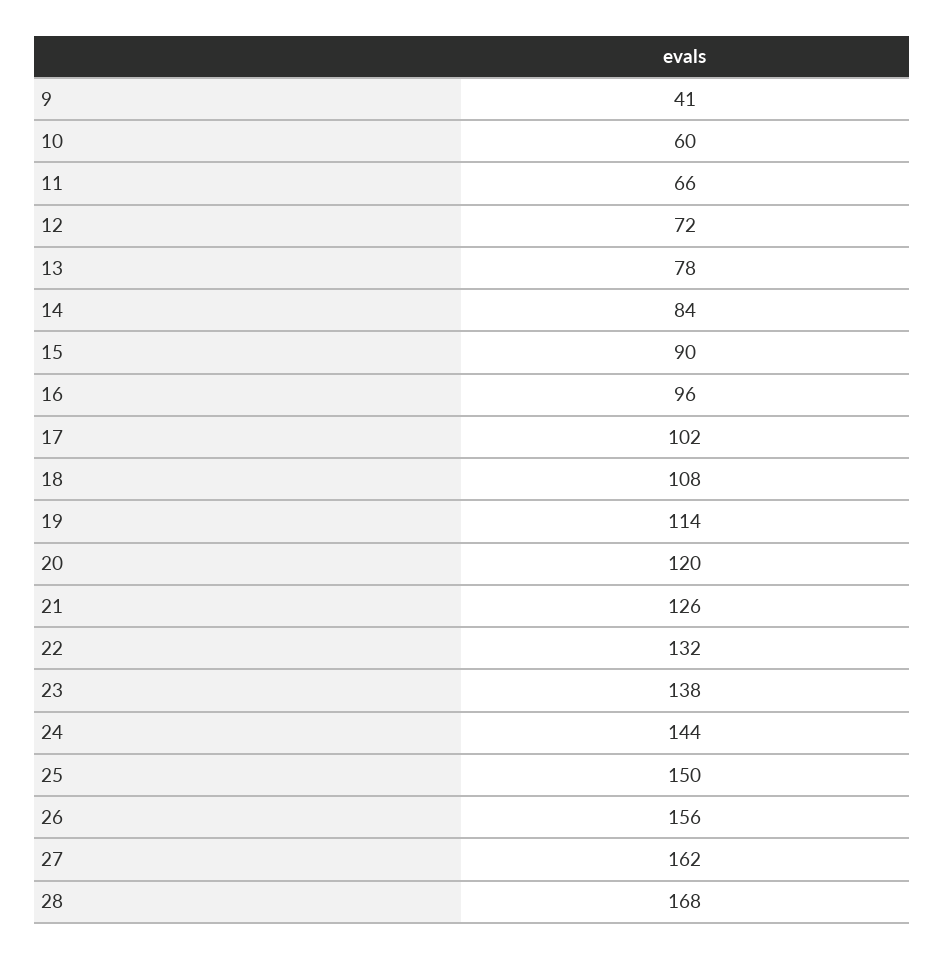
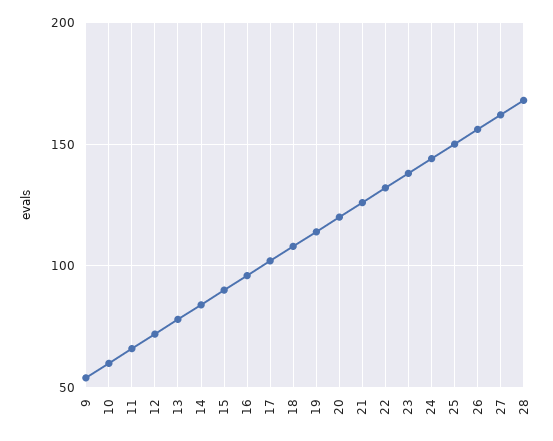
9: 41 -> 55

